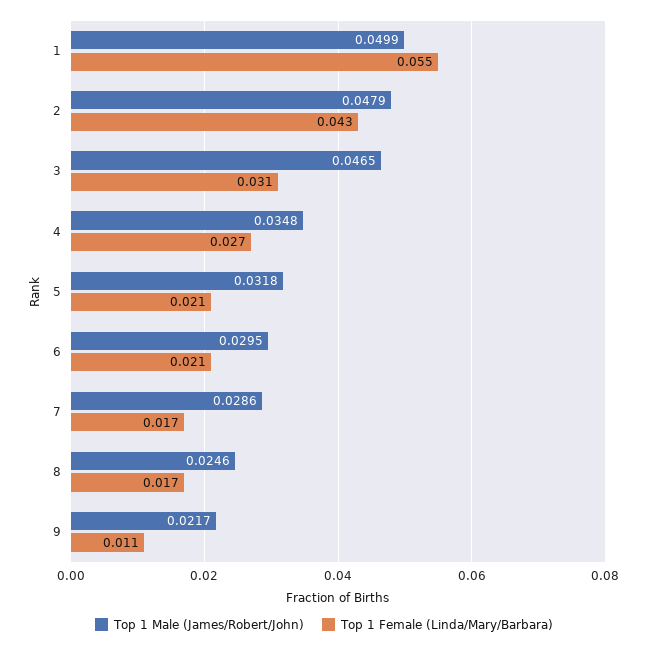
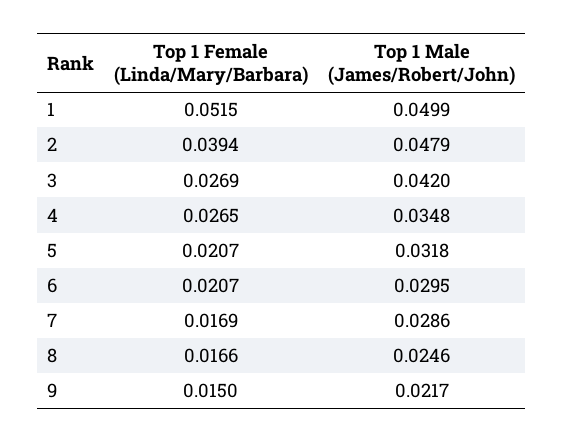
Top 1 Female (Linda/Mary/Barbara), 1: 0.055 -> 0.0515
Top 1 Female (Linda/Mary/Barbara), 2: 0.043 -> 0.0394
Top 1 Male (James/Robert/John), 3: 0.0465 -> 0.042
Top 1 Female (Linda/Mary/Barbara), 3: 0.031 -> 0.0269
Top 1 Female (Linda/Mary/Barbara), 9: 0.011 -> 0.015

